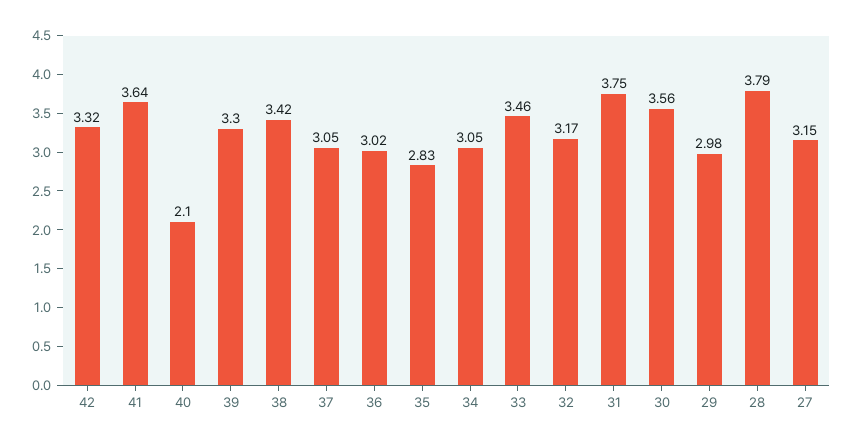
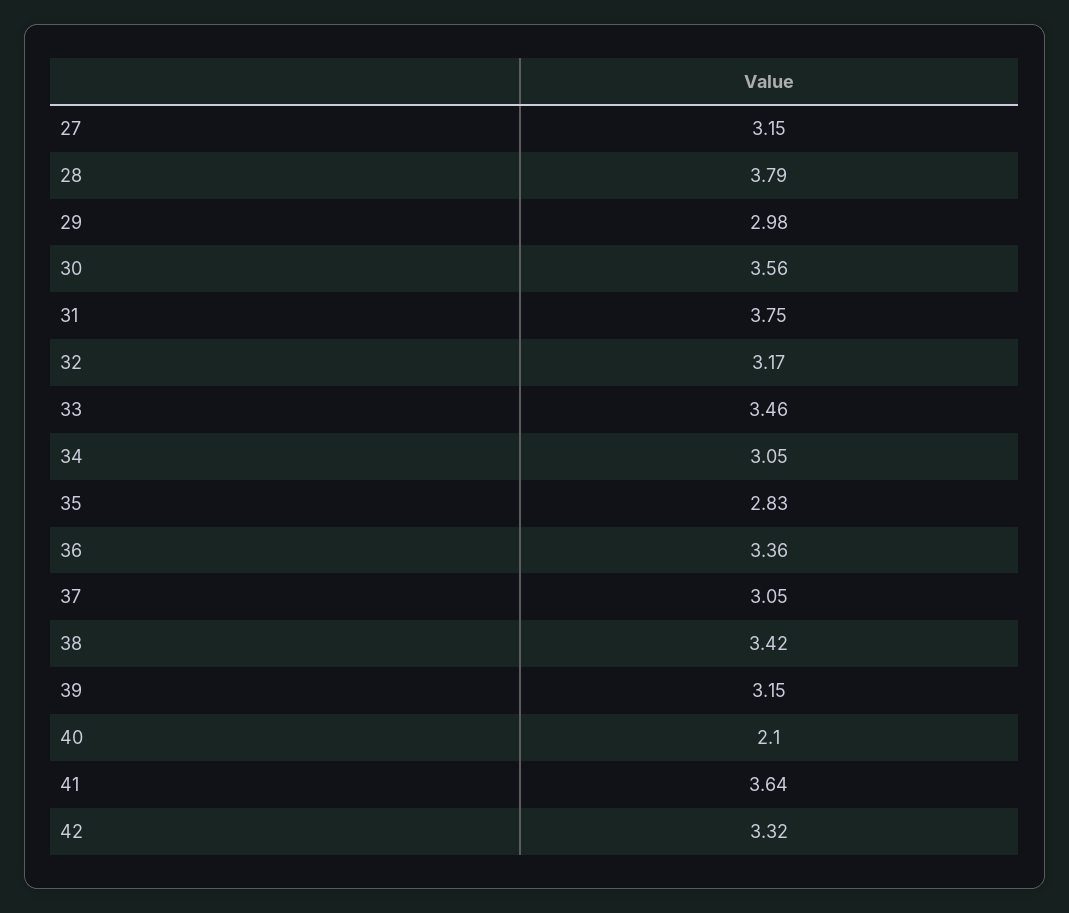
39: 3.3 -> 3.15
36: 3.02 -> 3.36

